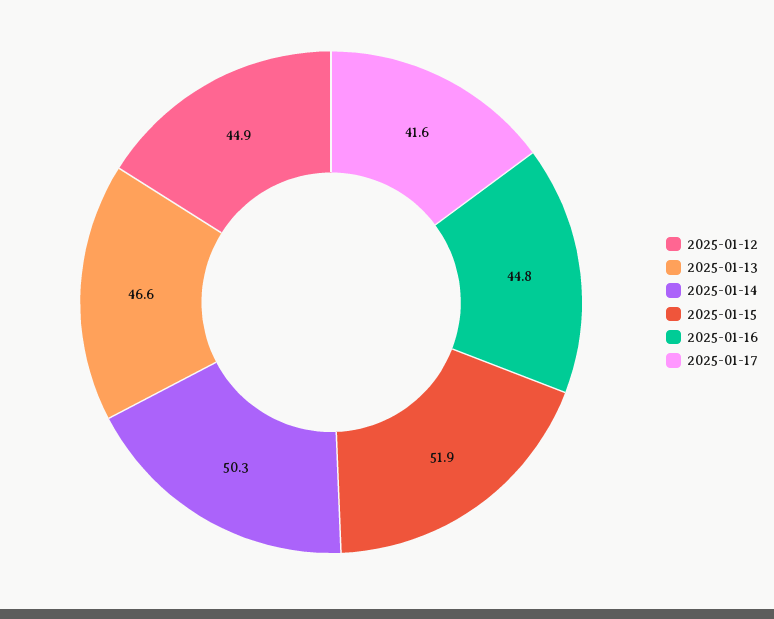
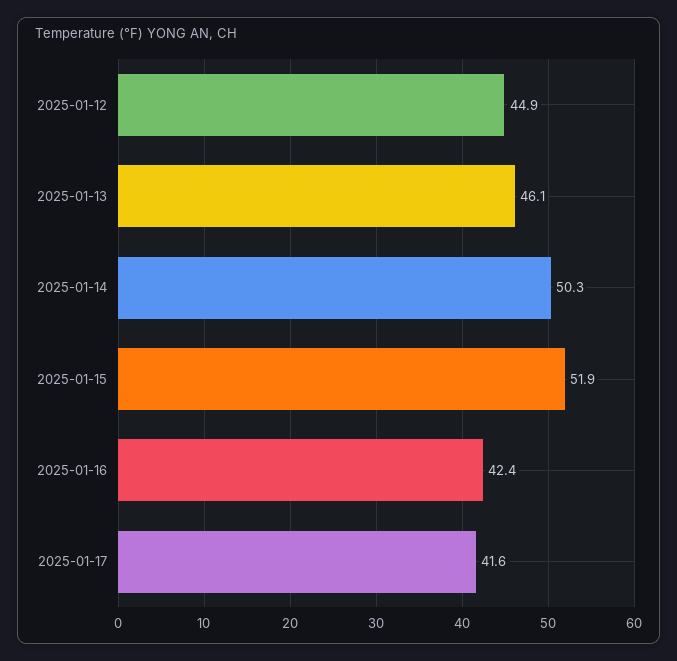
2025-01-13: 46.6 -> 46.1
2025-01-16: 44.8 -> 42.4

